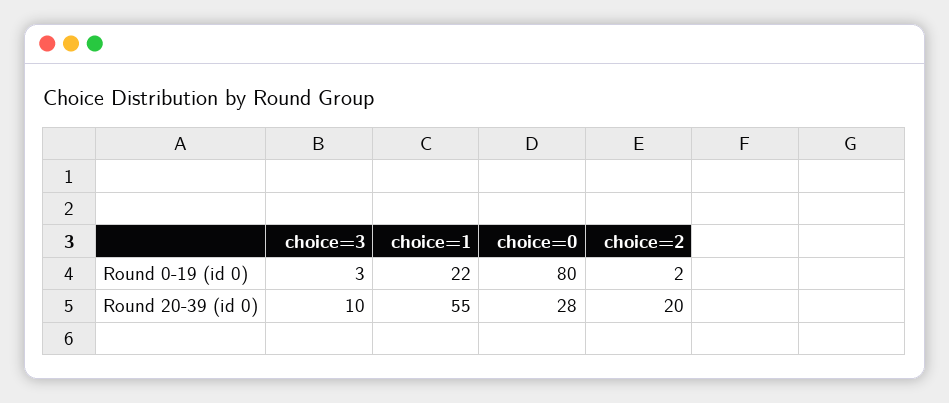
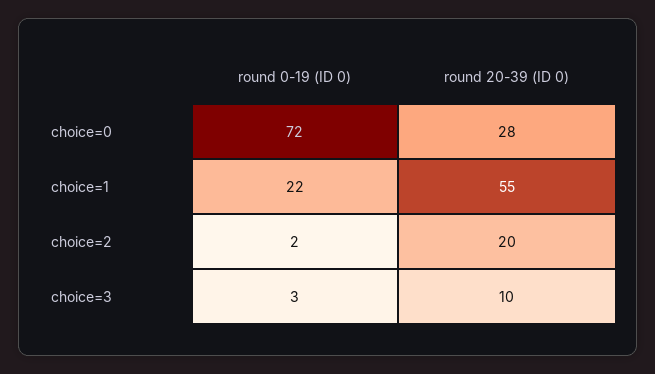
choice=0, Round 0-19 (id 0): 80 -> 72

